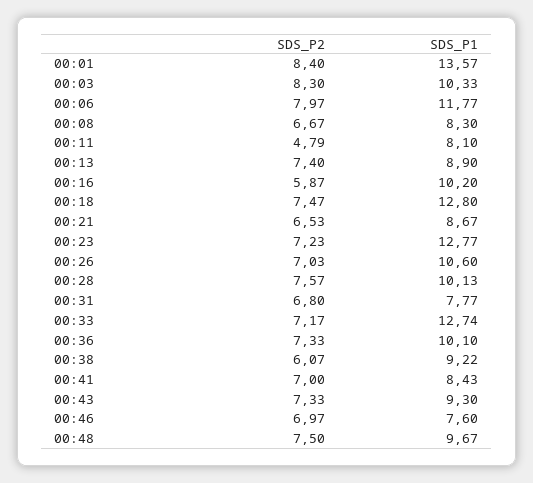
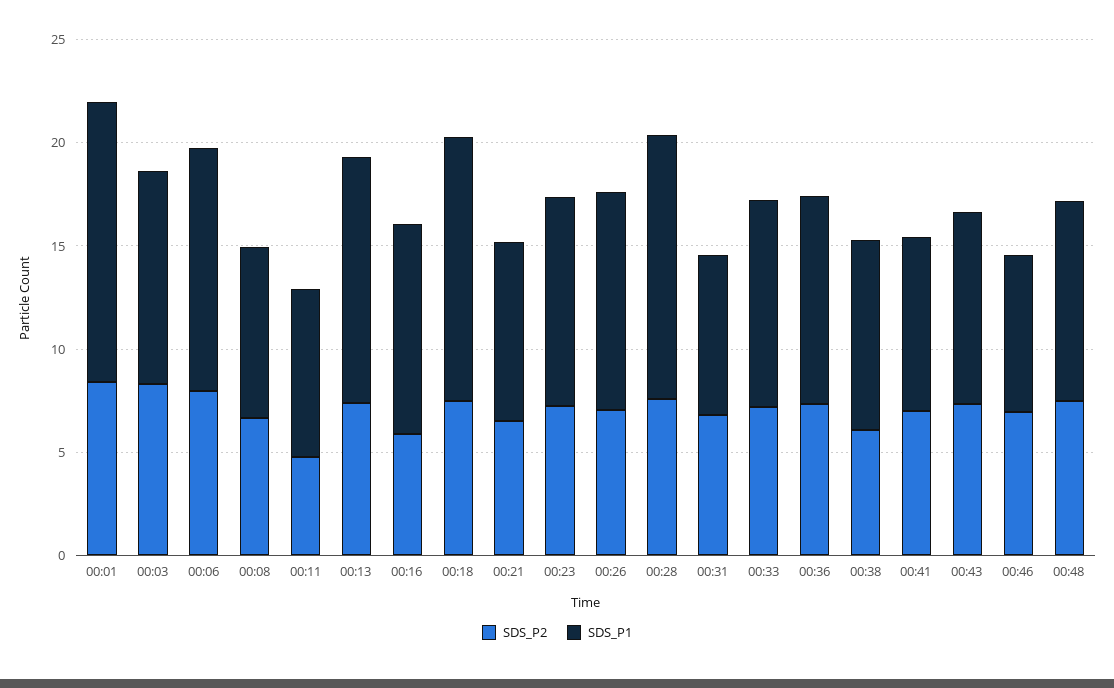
SDS_P1, 00:13: 8.9 -> 12
SDS_P1, 00:23: 12.77 -> 10
SDS_P1, 00:28: 10.13 -> 13
SDS_P1, 00:33: 12.74 -> 10

